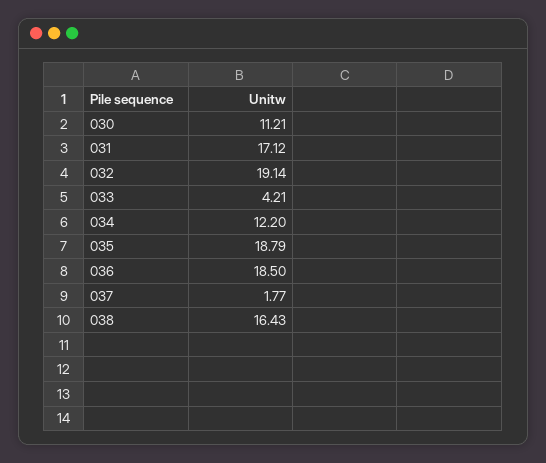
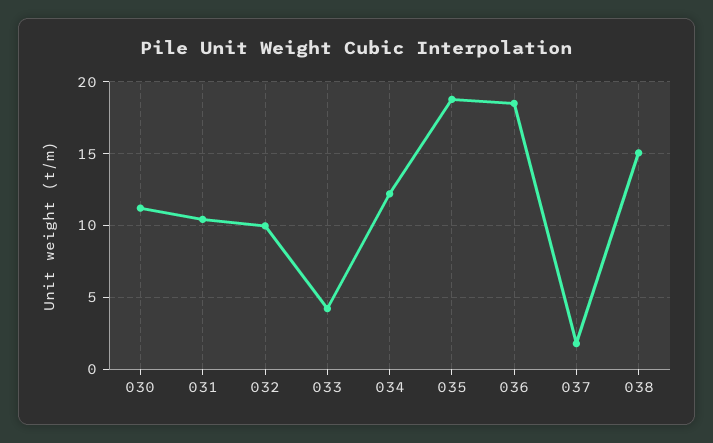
031: 17.12 -> 10.5
032: 19.14 -> 10
038: 16.43 -> 15

